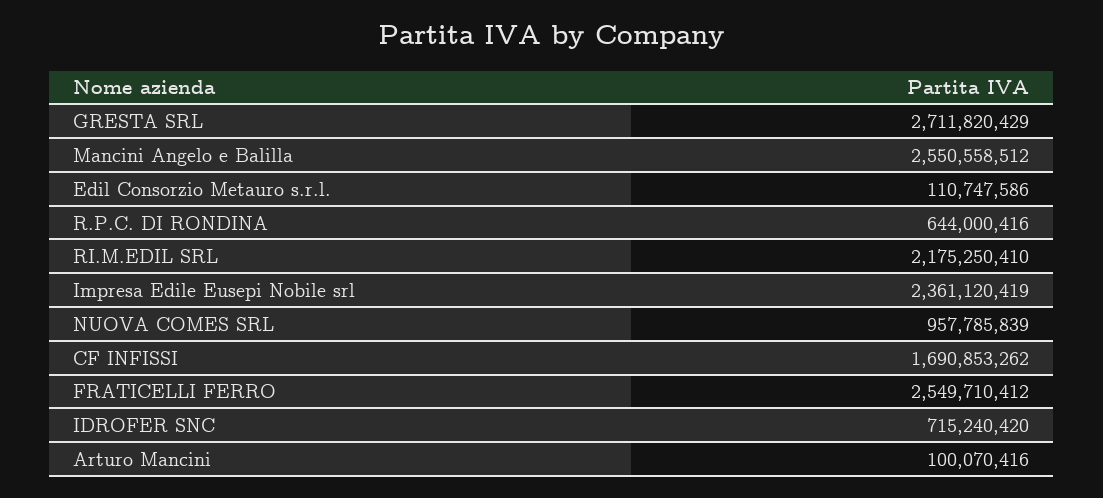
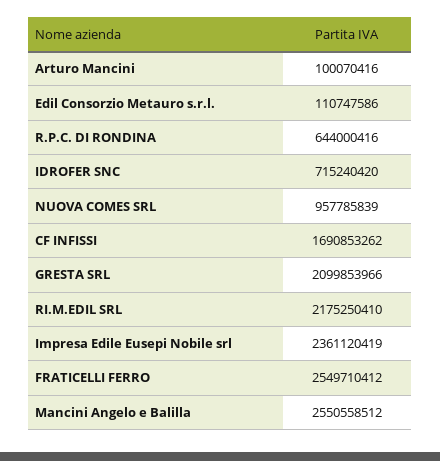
GRESTA SRL: 2711820429 -> 2099853966

